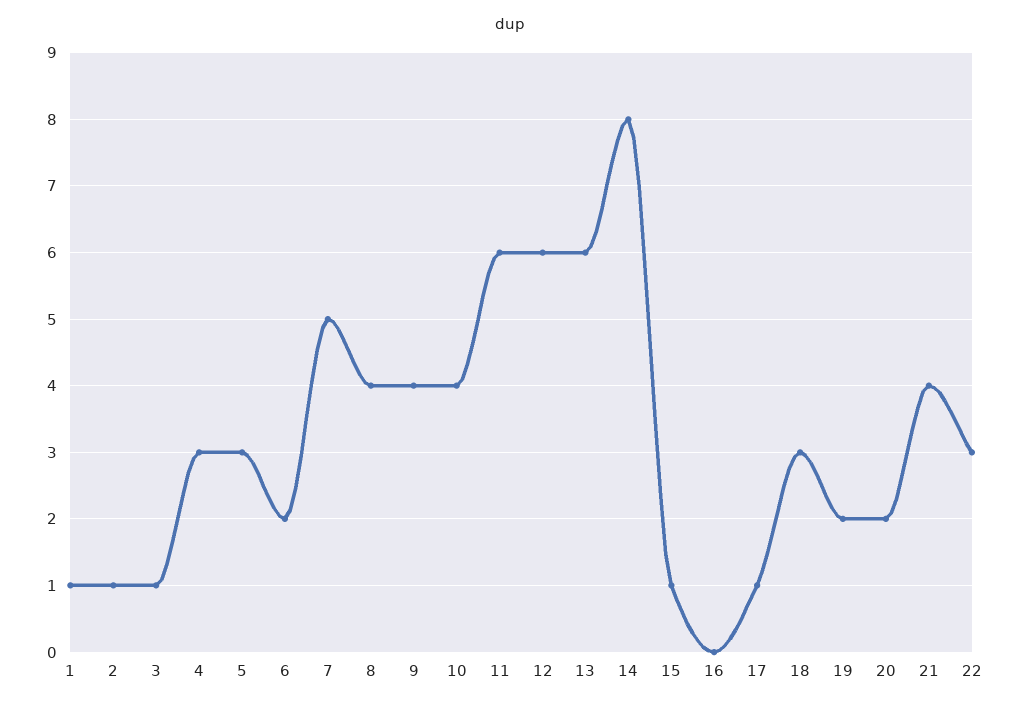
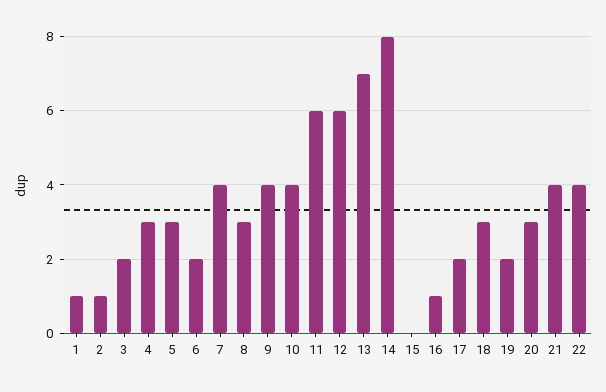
3: 1 -> 2
7: 5 -> 4
8: 4 -> 3
13: 6 -> 7
15: 1 -> 0
16: 0 -> 1
17: 1 -> 2
20: 2 -> 3
22: 3 -> 4

